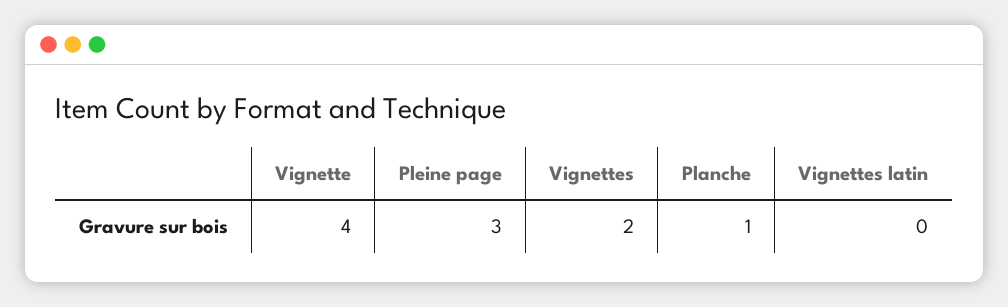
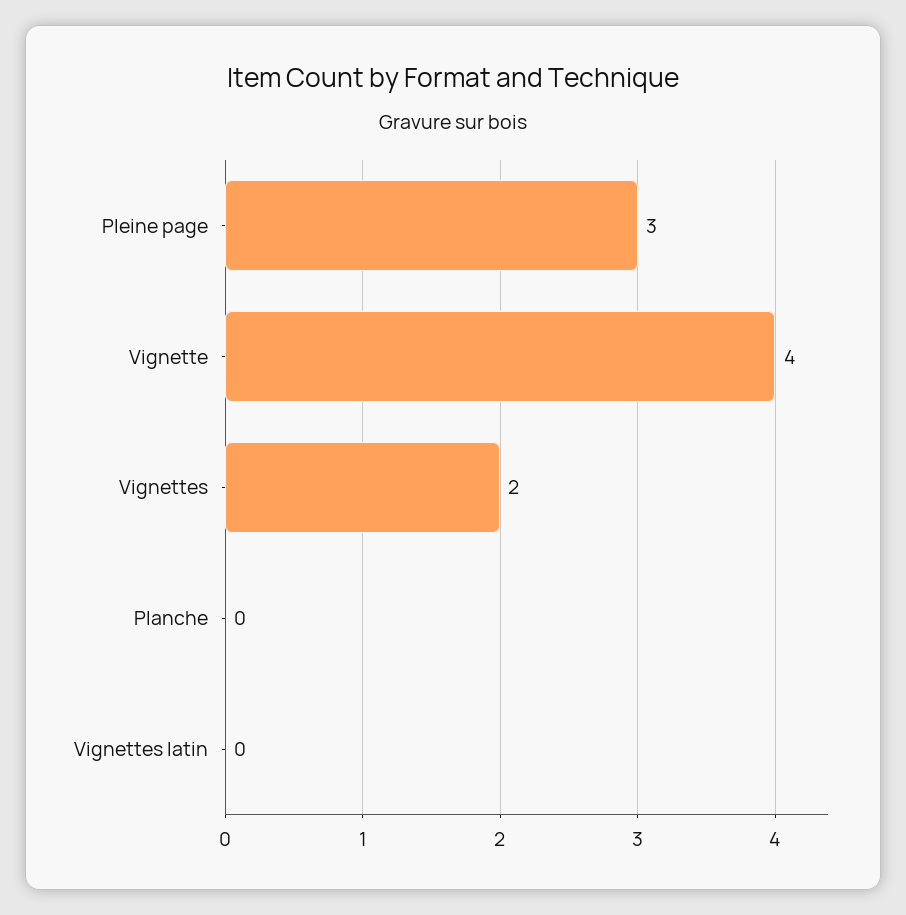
Planche: 1 -> 0

